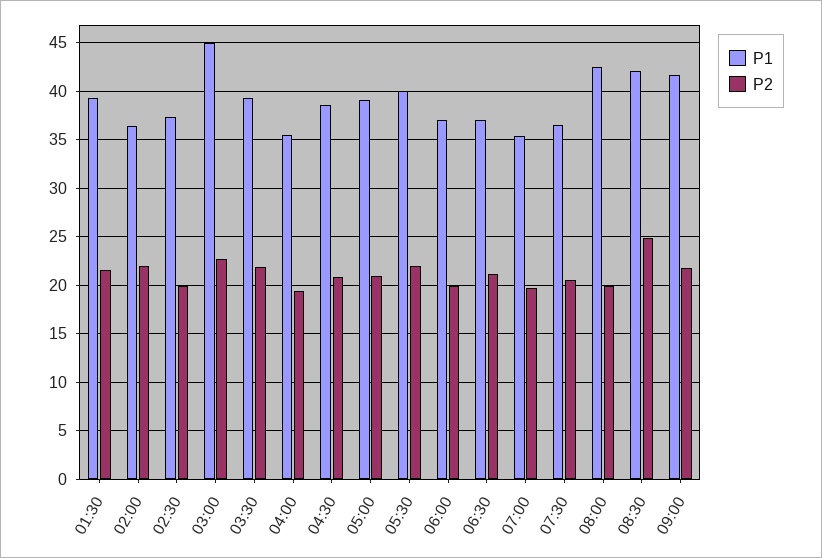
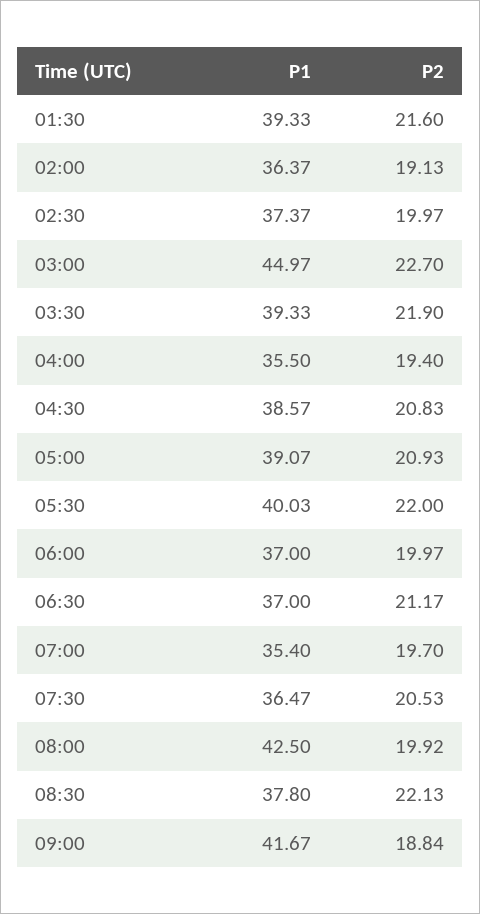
P2, 02:00: 22 -> 19.13
P1, 08:30: 42 -> 37.8
P2, 08:30: 25 -> 22.13
P2, 09:00: 22 -> 18.84

